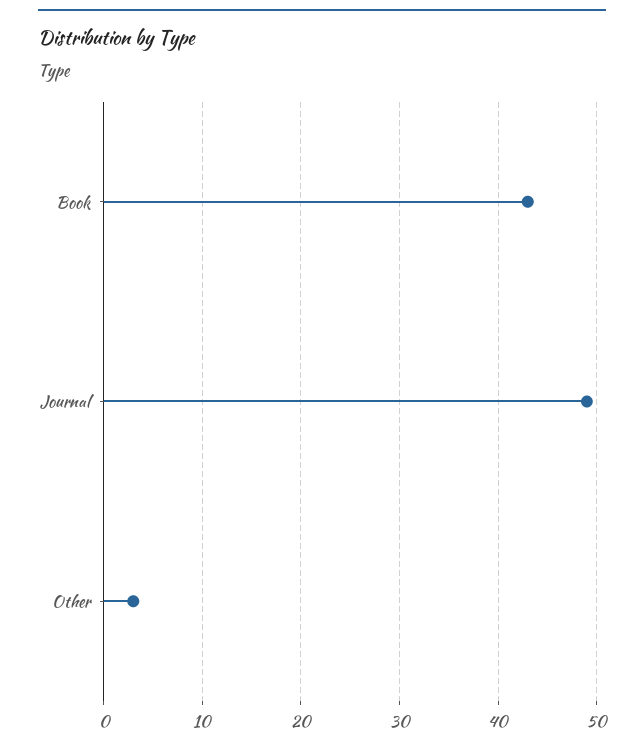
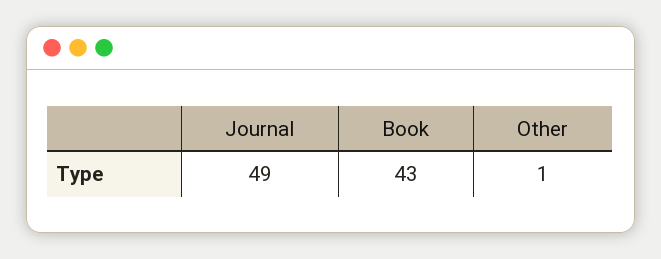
Other: 3 -> 1

